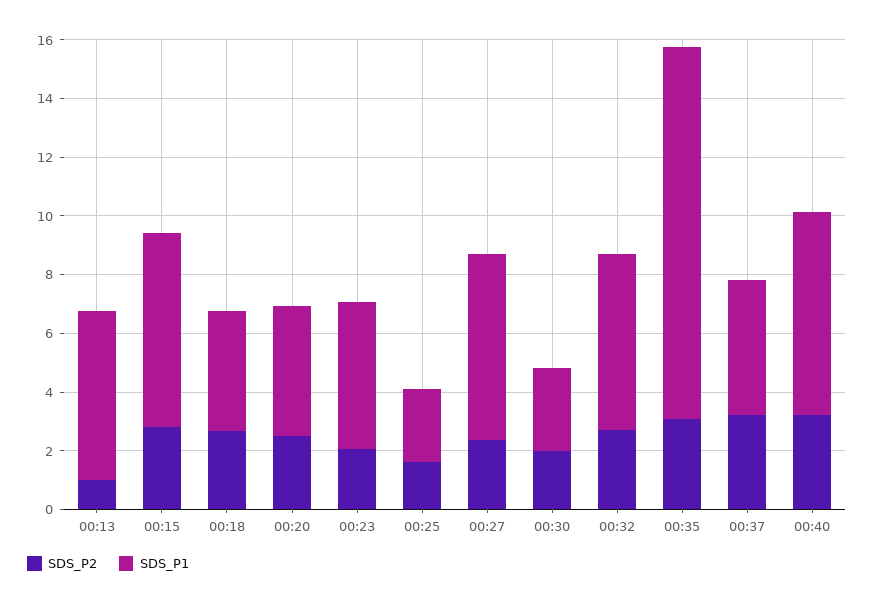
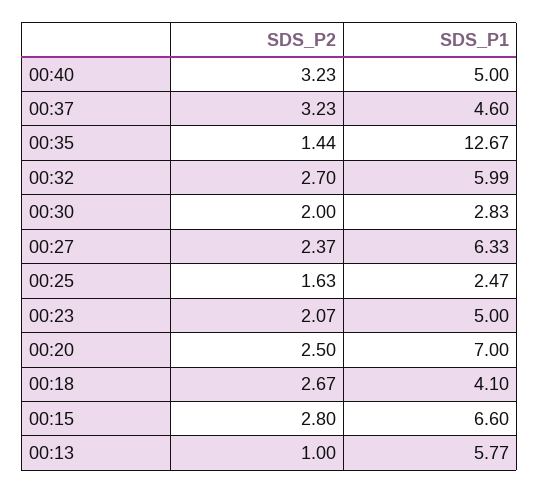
SDS_P1, 00:20: 4.5 -> 7
SDS_P2, 00:35: 3 -> 1.44
SDS_P1, 00:40: 7 -> 5

